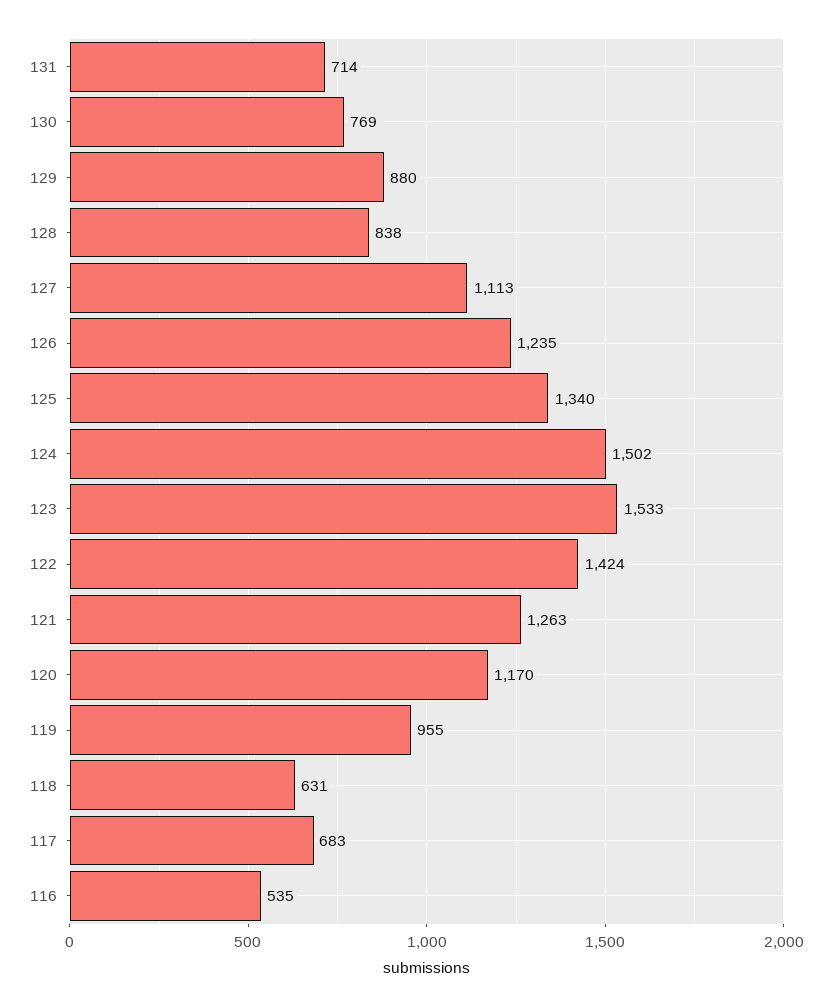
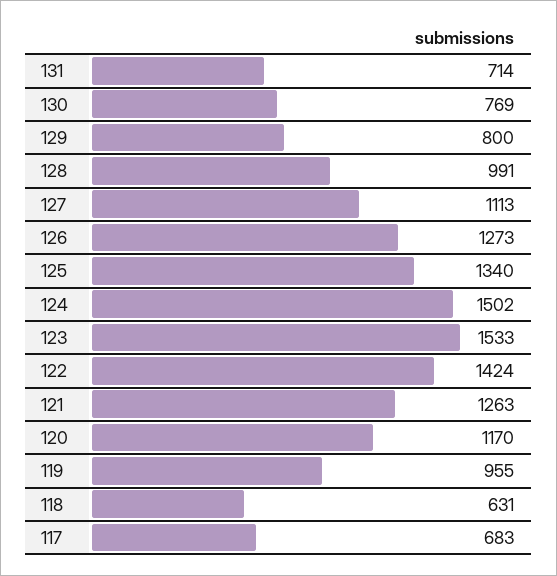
129: 880 -> 800
128: 838 -> 991
126: 1235 -> 1273
116: 535 -> none

